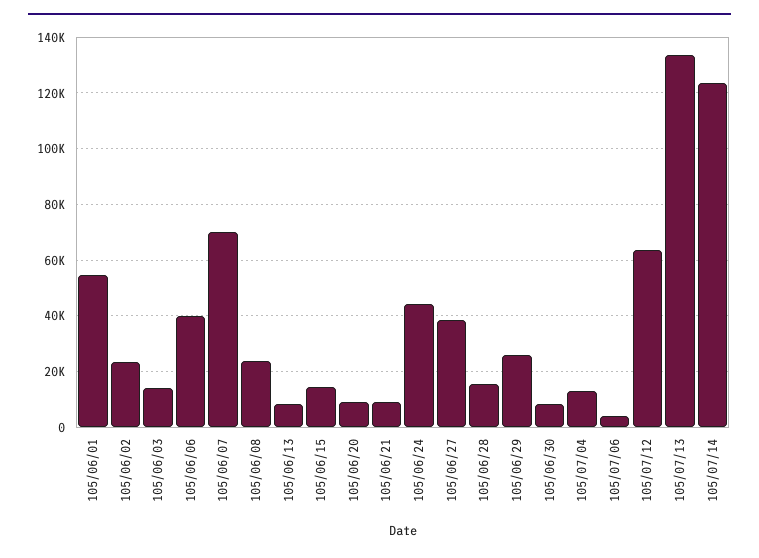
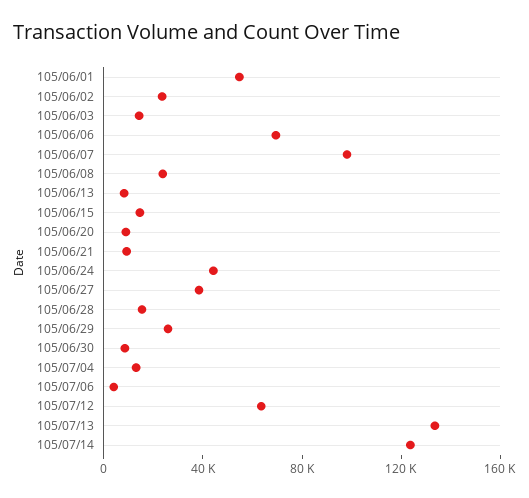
105/06/06: 40000 -> 70000
105/06/07: 70000 -> 100000

